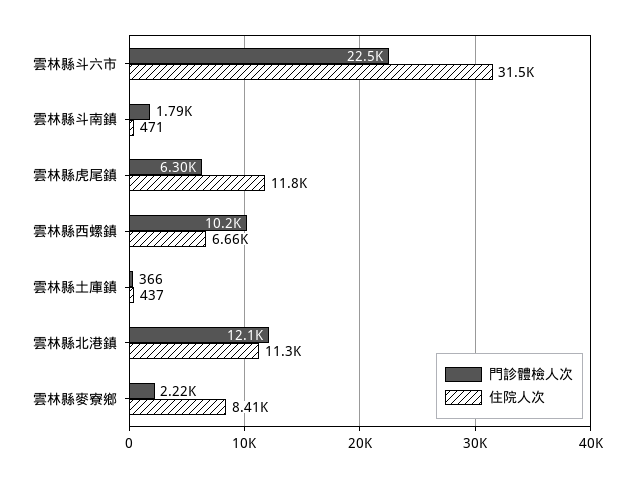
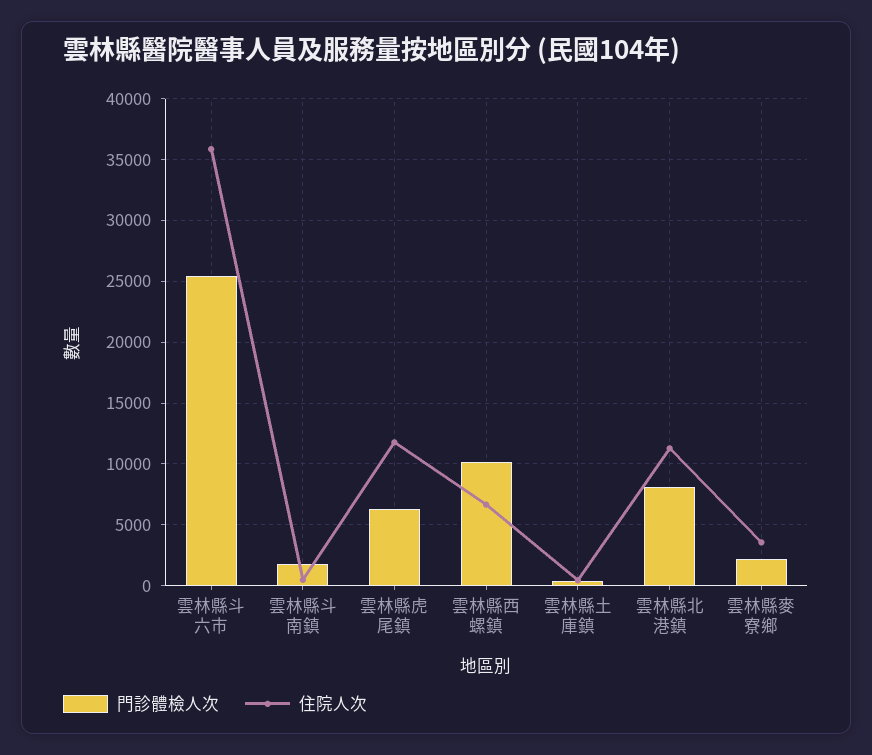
門診體檢人次, 雲林縣斗六市: 22500 -> 25500
住院人次, 雲林縣斗六市: 31500 -> 36000
門診體檢人次, 雲林縣北港鎮: 12100 -> 8000
住院人次, 雲林縣麥寮鄉: 8410 -> 3500

